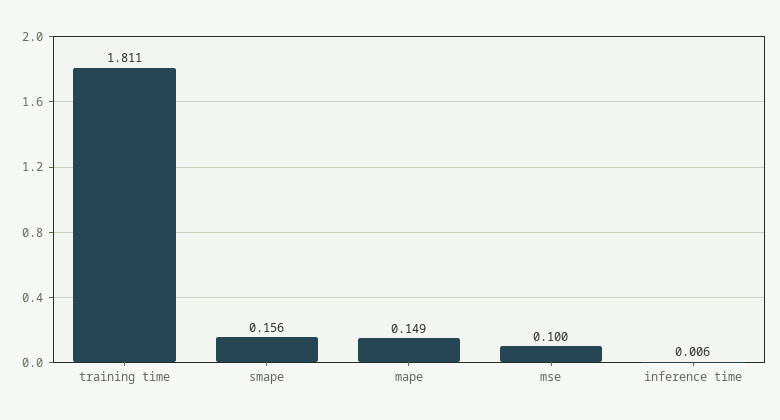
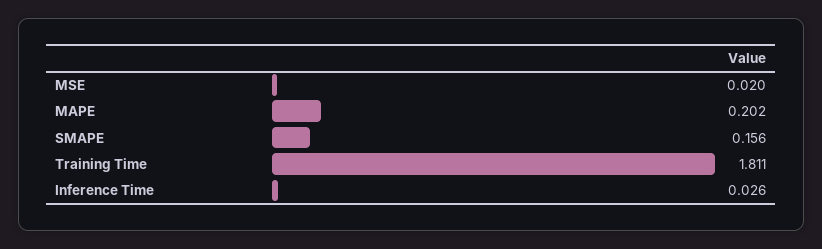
mape: 0.149 -> 0.202
mse: 0.1 -> 0.02
inference time: 0.006 -> 0.026

